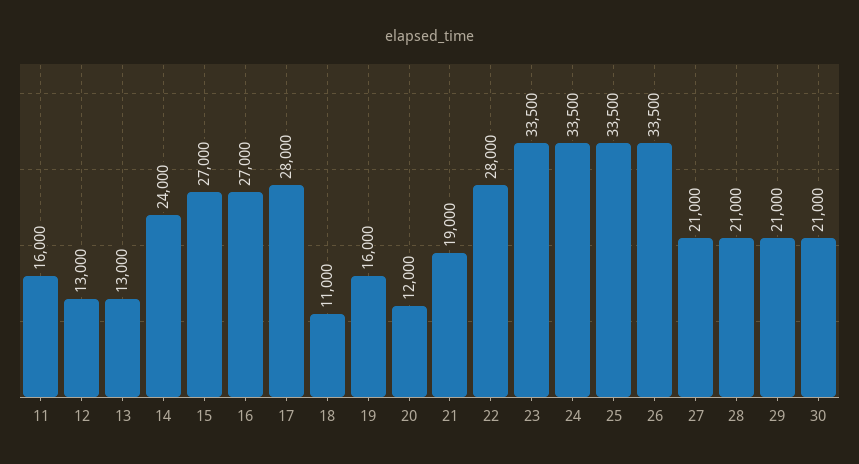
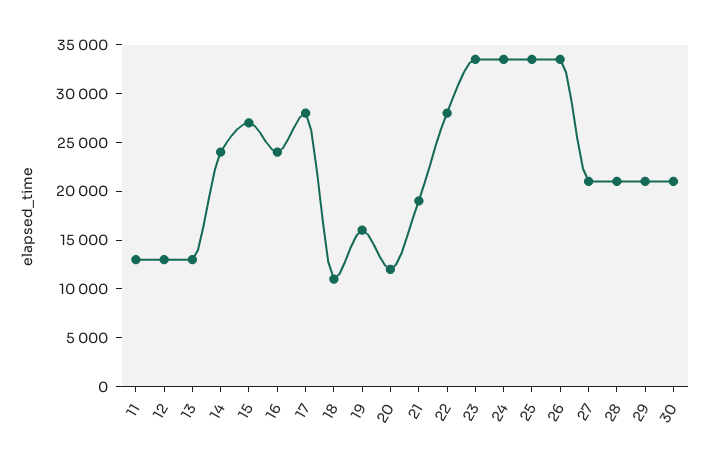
11: 16000 -> 13000
16: 27000 -> 24000

